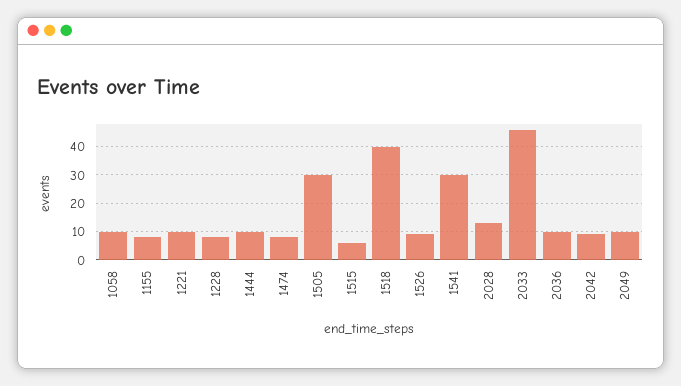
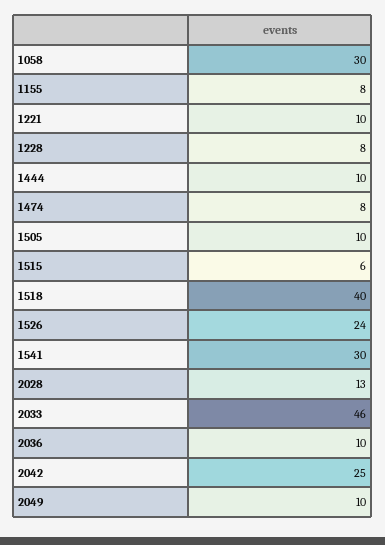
1058: 10 -> 30
1505: 30 -> 10
1526: 10 -> 24
2042: 10 -> 25

